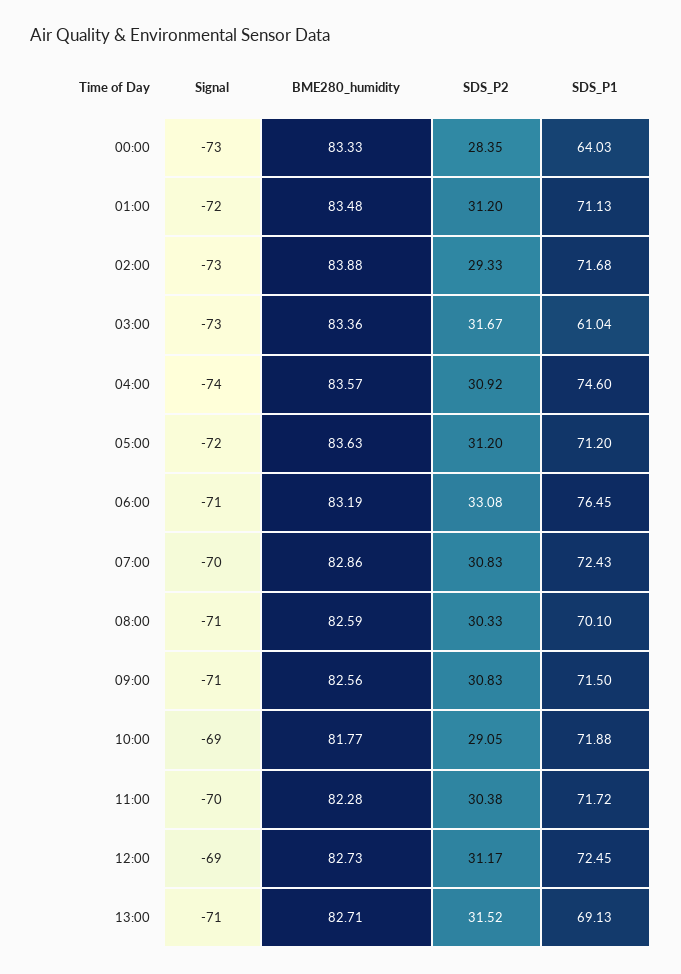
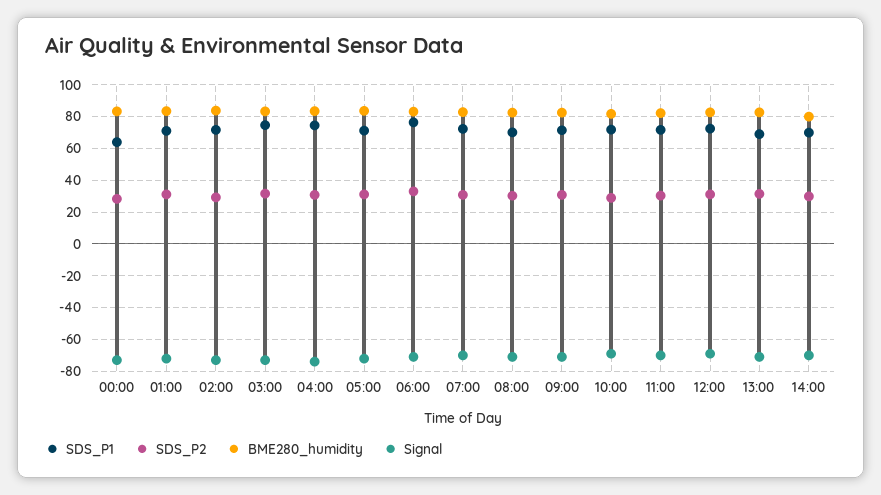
SDS_P1, 03:00: 61.04 -> 75
SDS_P1, 14:00: none -> 70
SDS_P2, 14:00: none -> 30
BME280_humidity, 14:00: none -> 80
Signal, 14:00: none -> -70

